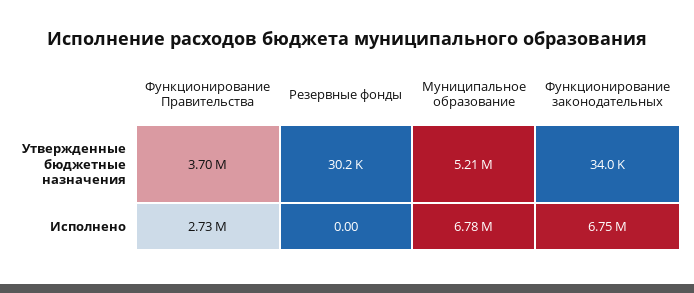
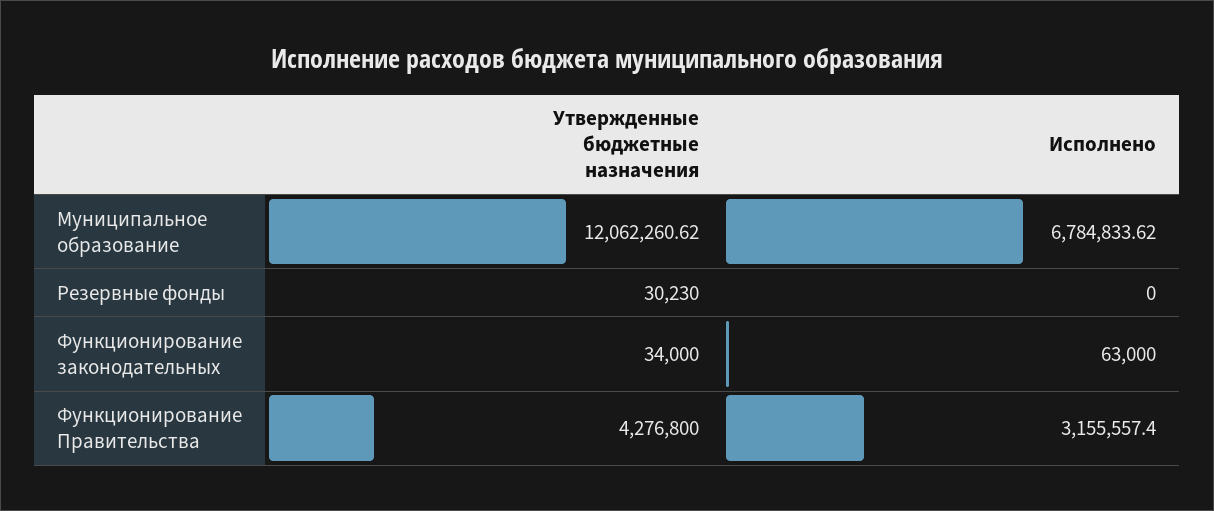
Функционирование Правительства, Утвержденные бюджетные назначения: 3700000 -> 4276800
Муниципальное образование, Утвержденные бюджетные назначения: 5210000 -> 12062260.62
Функционирование Правительства, Исполнено: 2730000 -> 3155557.4
Функционирование законодательных, Исполнено: 6750000 -> 63000

